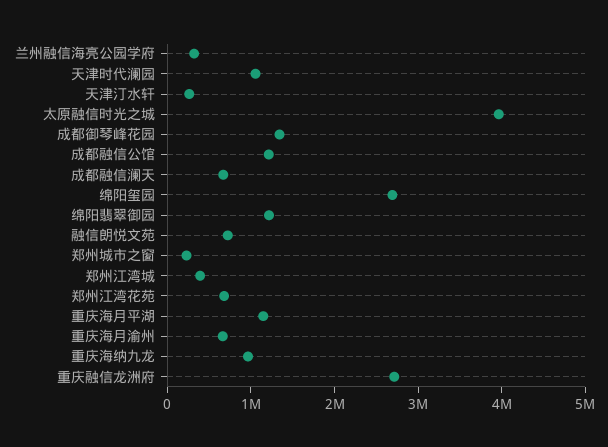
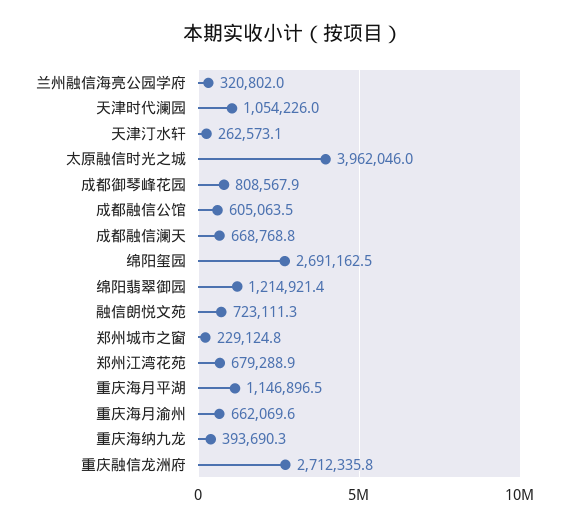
成都御琴峰花园: 1400000 -> 808567.9
成都融信公馆: 1200000 -> 605063.5
郑州江湾城: 400000 -> none
重庆海纳九龙: 1000000 -> 393690.3

